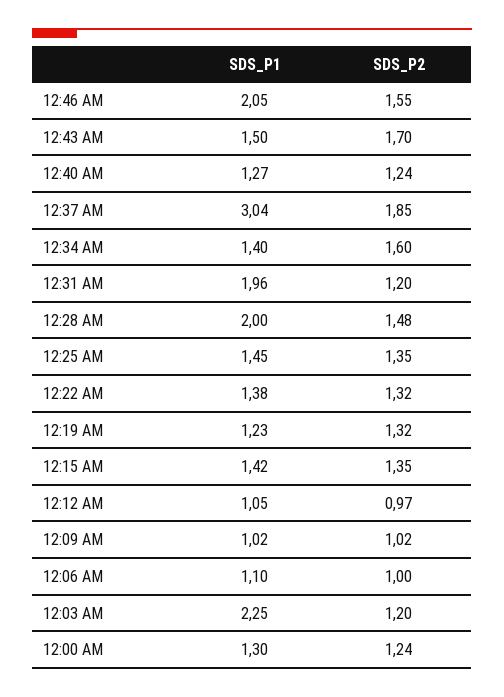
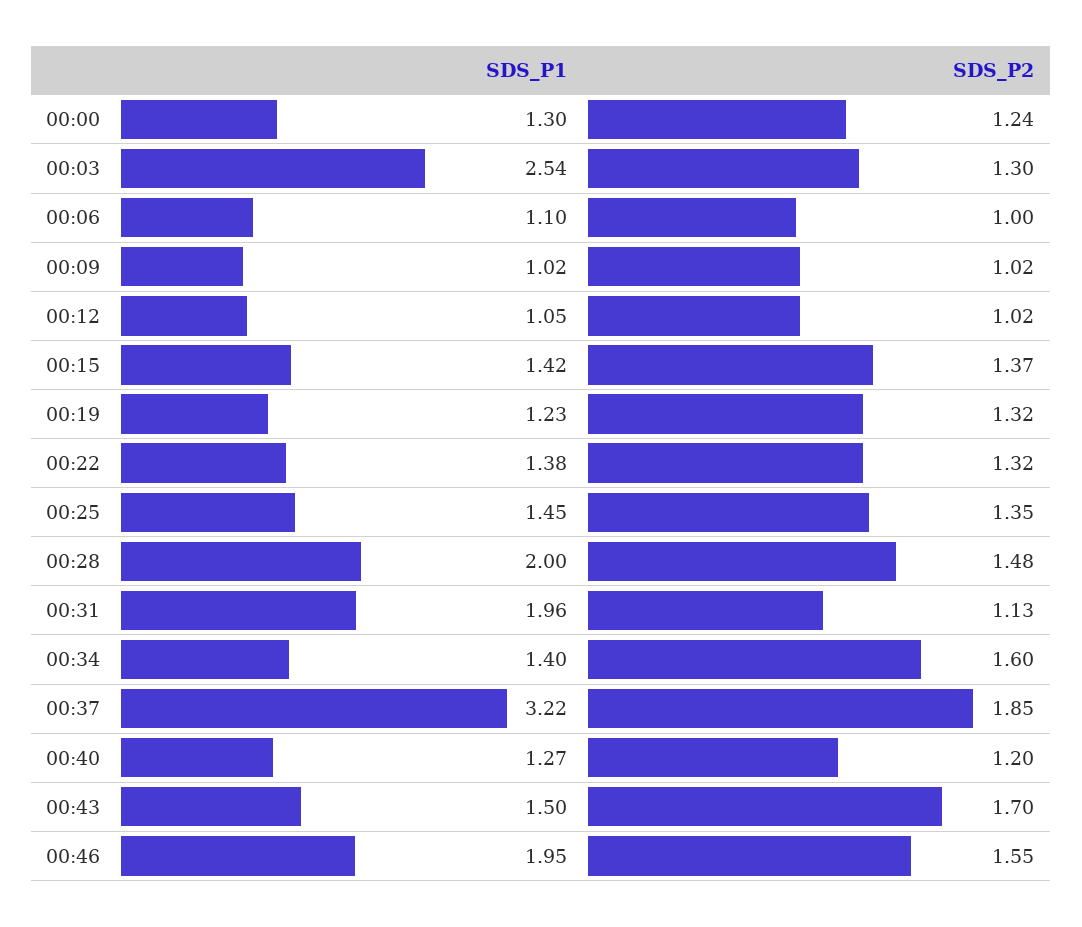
SDS_P1, 12:46 AM: 2.05 -> 1.95
SDS_P2, 12:40 AM: 1.24 -> 1.2
SDS_P1, 12:37 AM: 3.04 -> 3.22
SDS_P2, 12:31 AM: 1.2 -> 1.13
SDS_P2, 12:15 AM: 1.35 -> 1.37
SDS_P2, 12:12 AM: 0.97 -> 1.02
SDS_P1, 12:03 AM: 2.25 -> 2.54
SDS_P2, 12:03 AM: 1.2 -> 1.3

